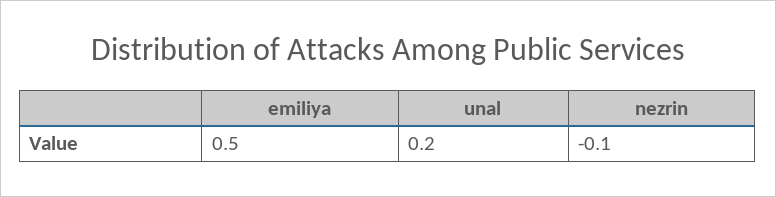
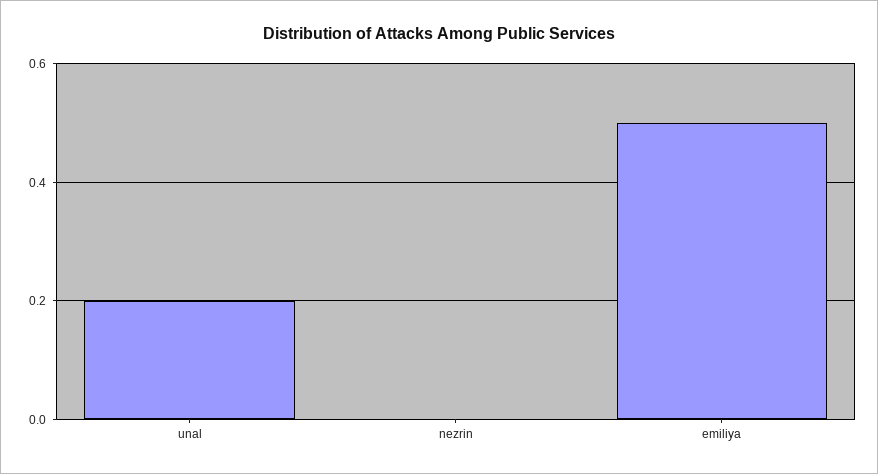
nezrin: -0.1 -> 0

